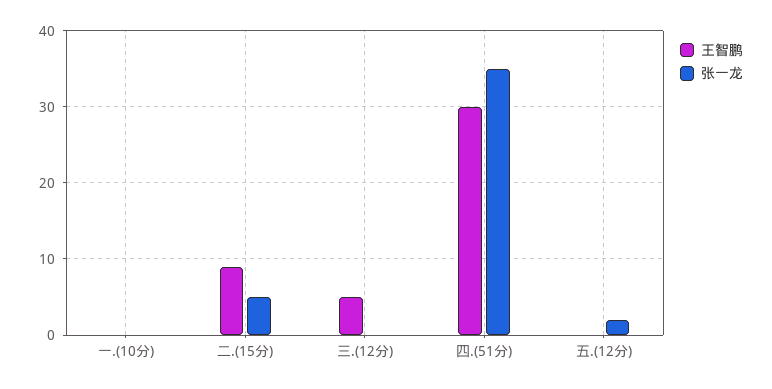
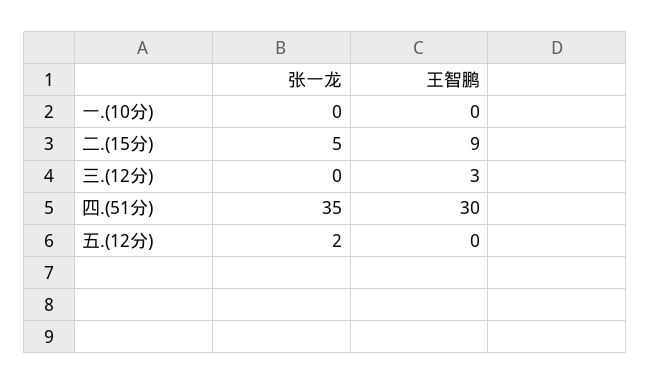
王智鹏, 三.(12分): 5 -> 3

